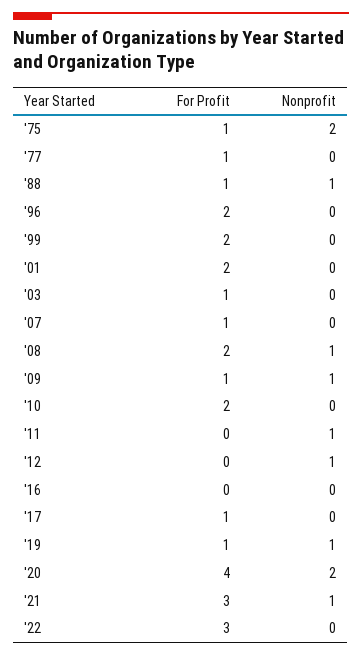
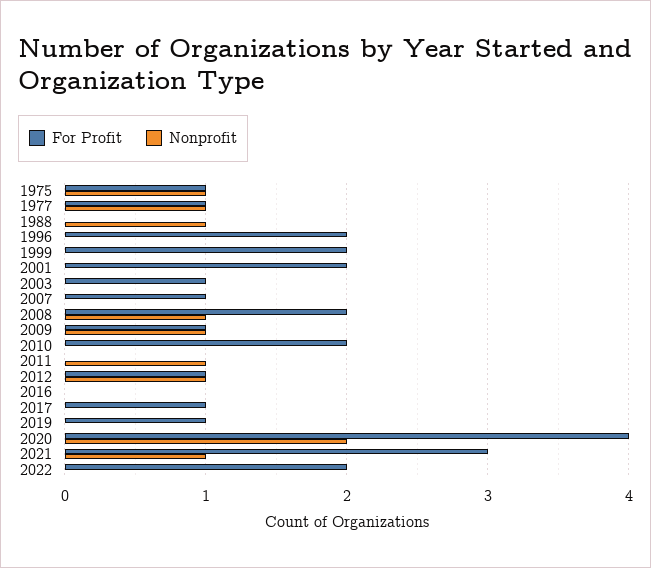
Nonprofit, '75: 2 -> 1
Nonprofit, '77: 0 -> 1
For Profit, '88: 1 -> 0
For Profit, '12: 0 -> 1
Nonprofit, '19: 1 -> 0
For Profit, '22: 3 -> 2

